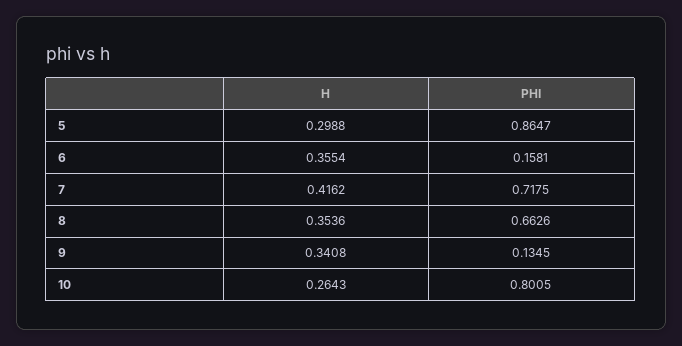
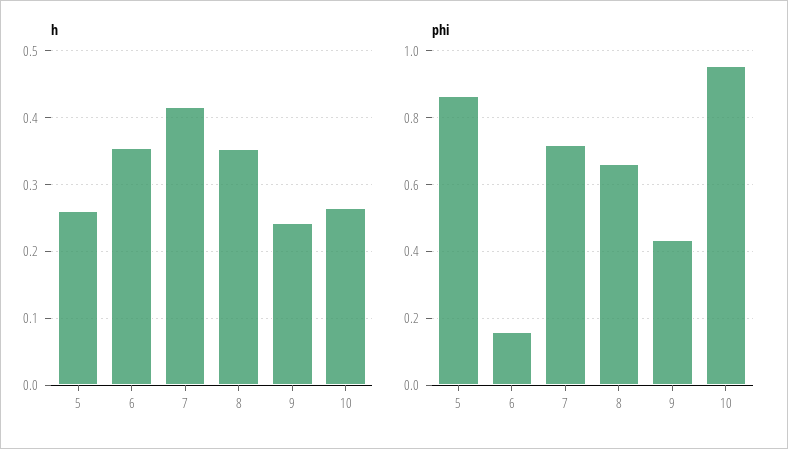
H, 5: 0.2988 -> 0.26
H, 9: 0.3408 -> 0.24
PHI, 9: 0.1345 -> 0.44
PHI, 10: 0.8005 -> 0.96

